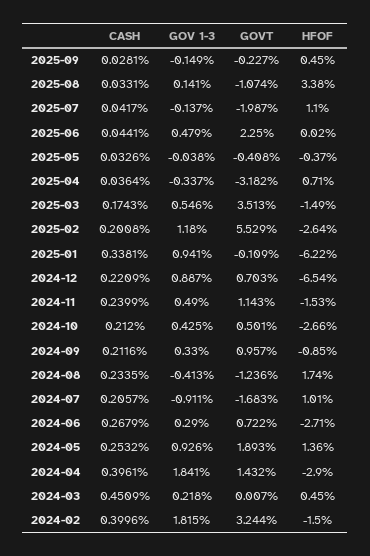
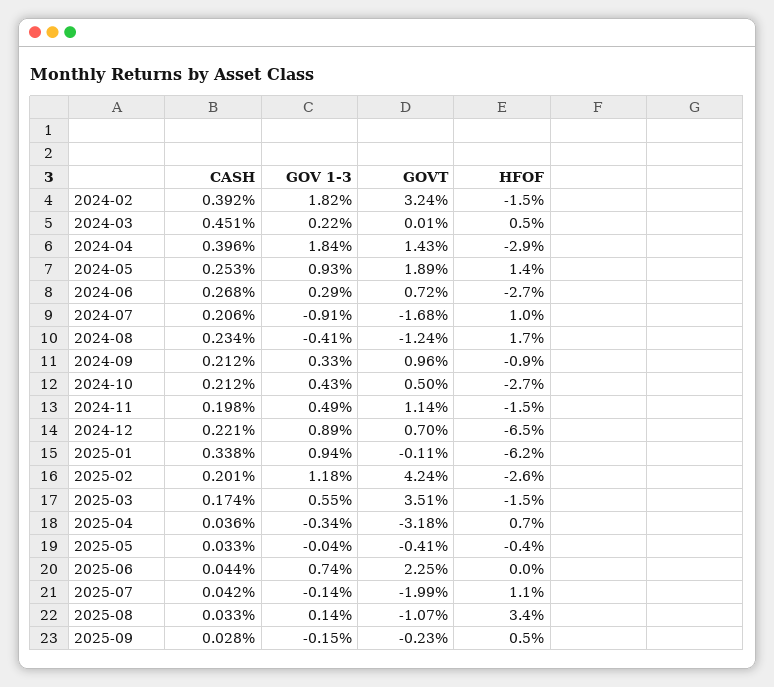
GOV 1-3, 2025-06: 0.479 -> 0.74
GOVT, 2025-02: 5.529 -> 4.24
CASH, 2024-11: 0.2399 -> 0.198
CASH, 2024-02: 0.3996 -> 0.392

